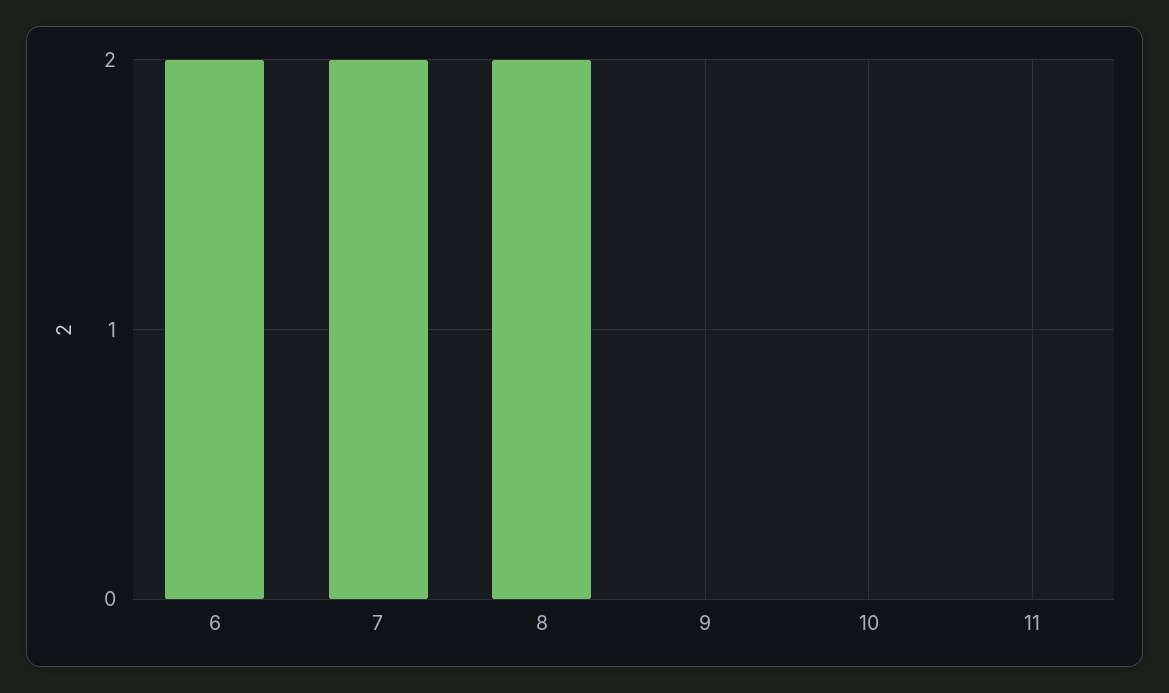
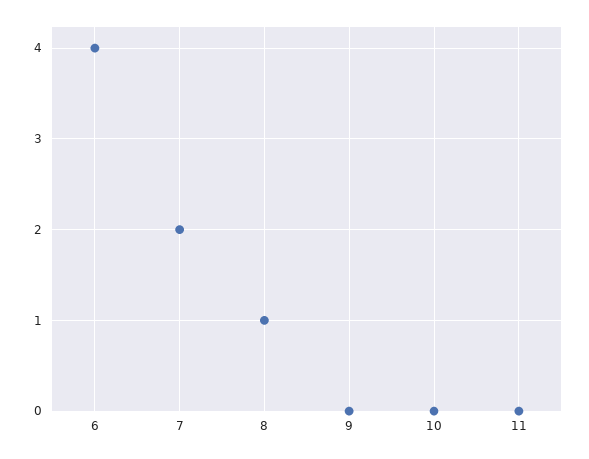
6: 2 -> 4
8: 2 -> 1

